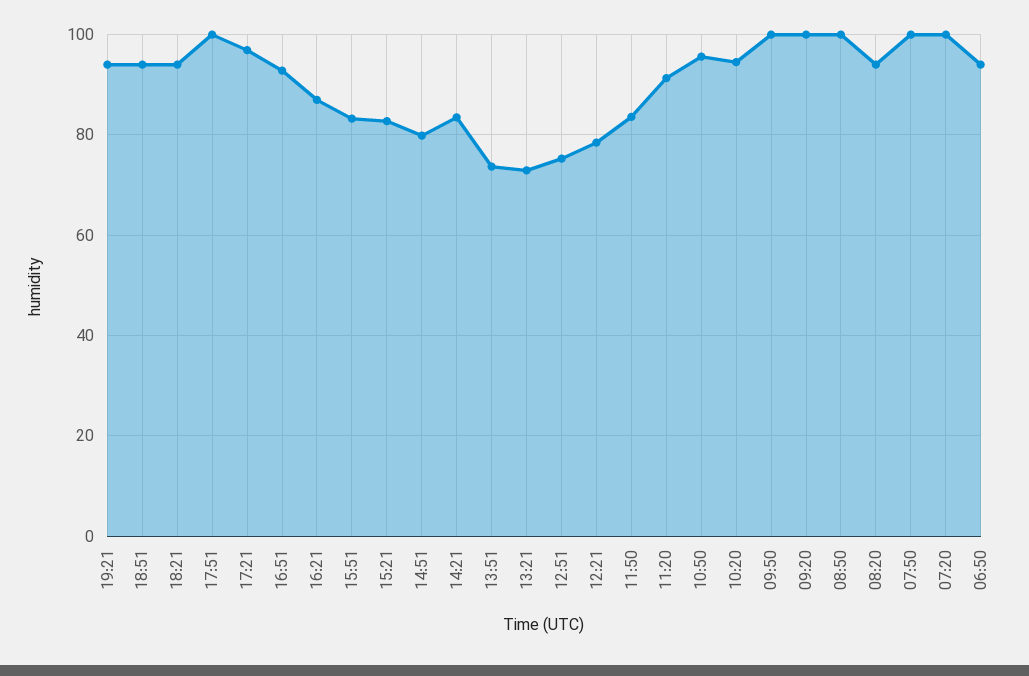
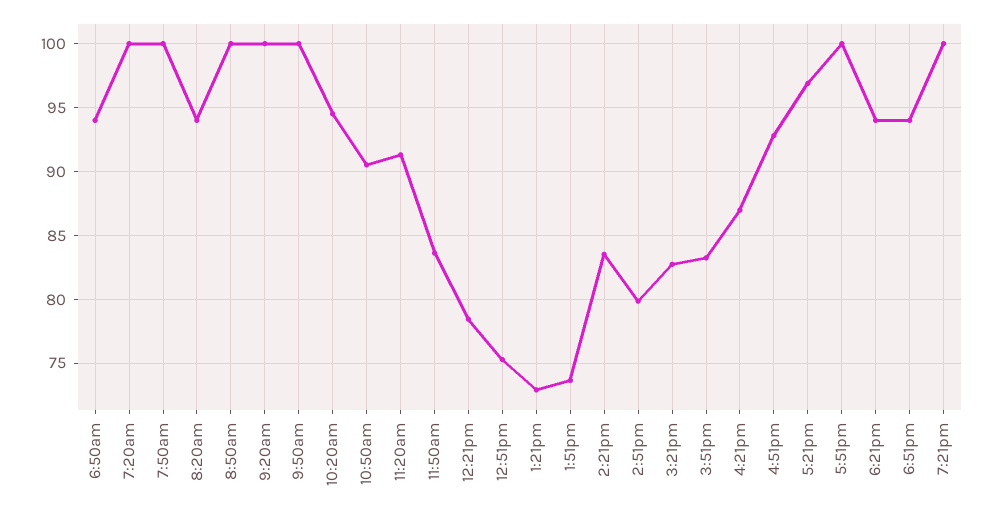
19:21: 94 -> 100
10:50: 96 -> 90.5

